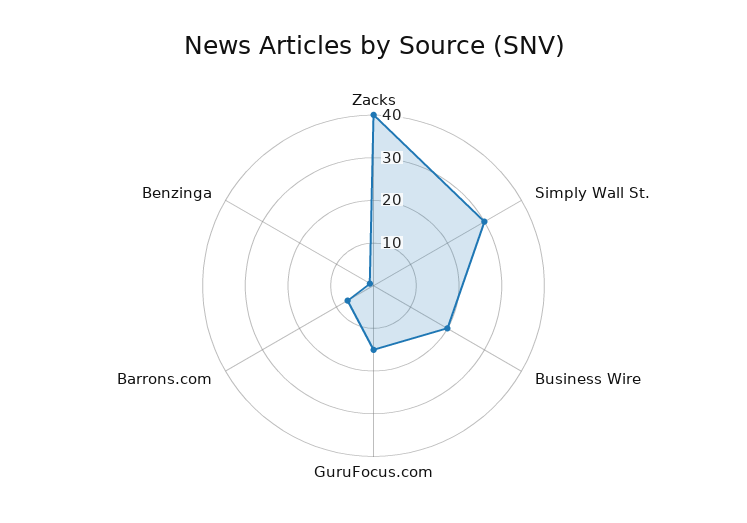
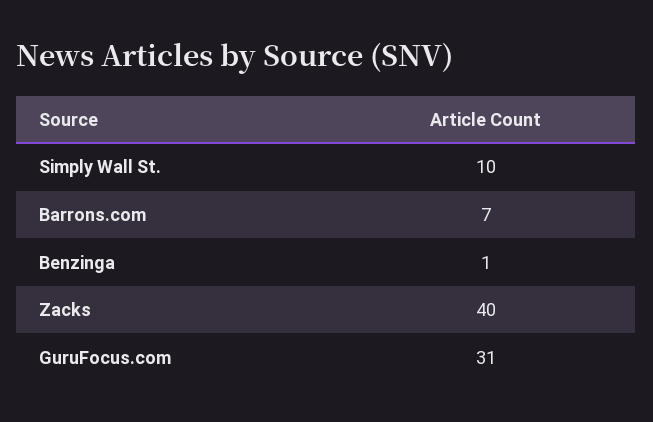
Simply Wall St.: 30 -> 10
Business Wire: 20 -> none
GuruFocus.com: 15 -> 31

